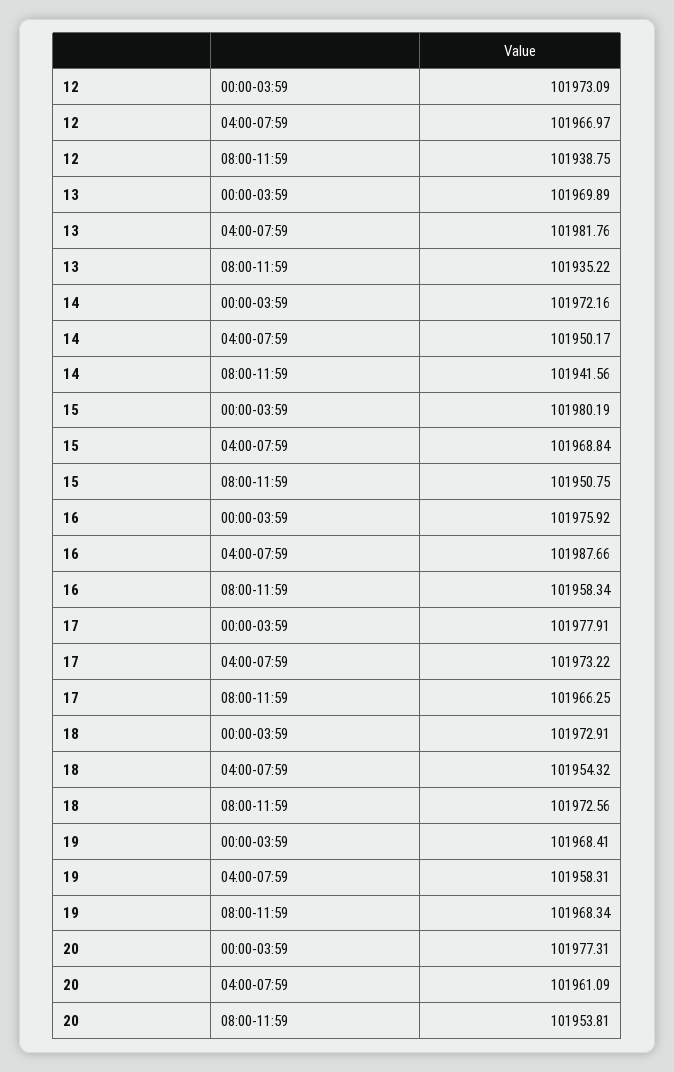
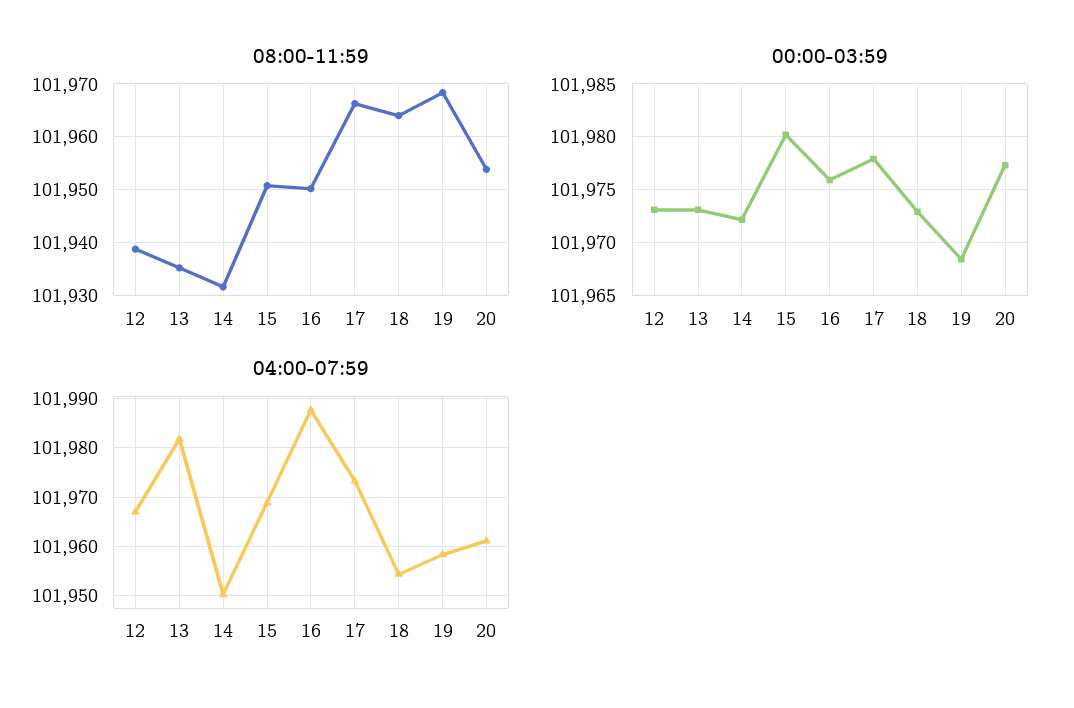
00:00-03:59, 13: 101969.89 -> 101973
08:00-11:59, 14: 101941.56 -> 101932
08:00-11:59, 16: 101958.34 -> 101950
08:00-11:59, 18: 101972.56 -> 101964

